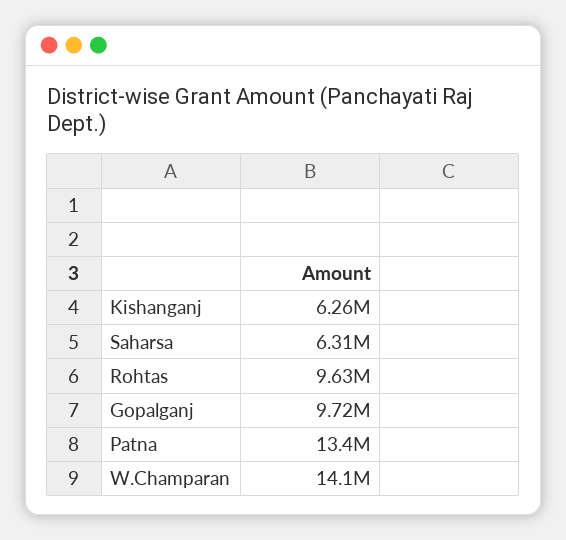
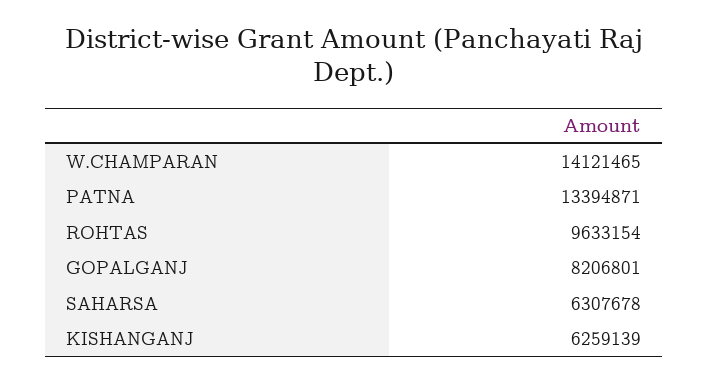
Gopalganj: 9720000 -> 8206801

